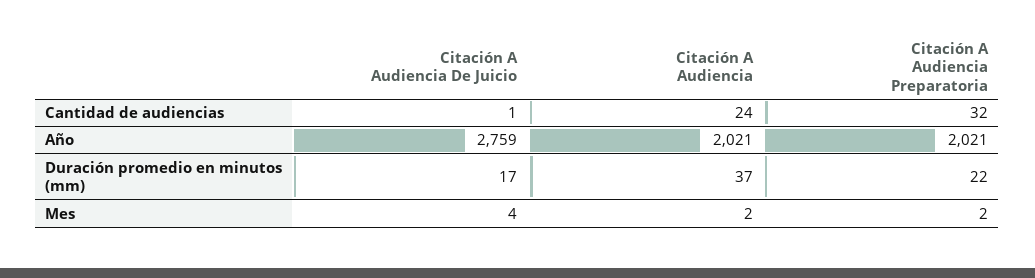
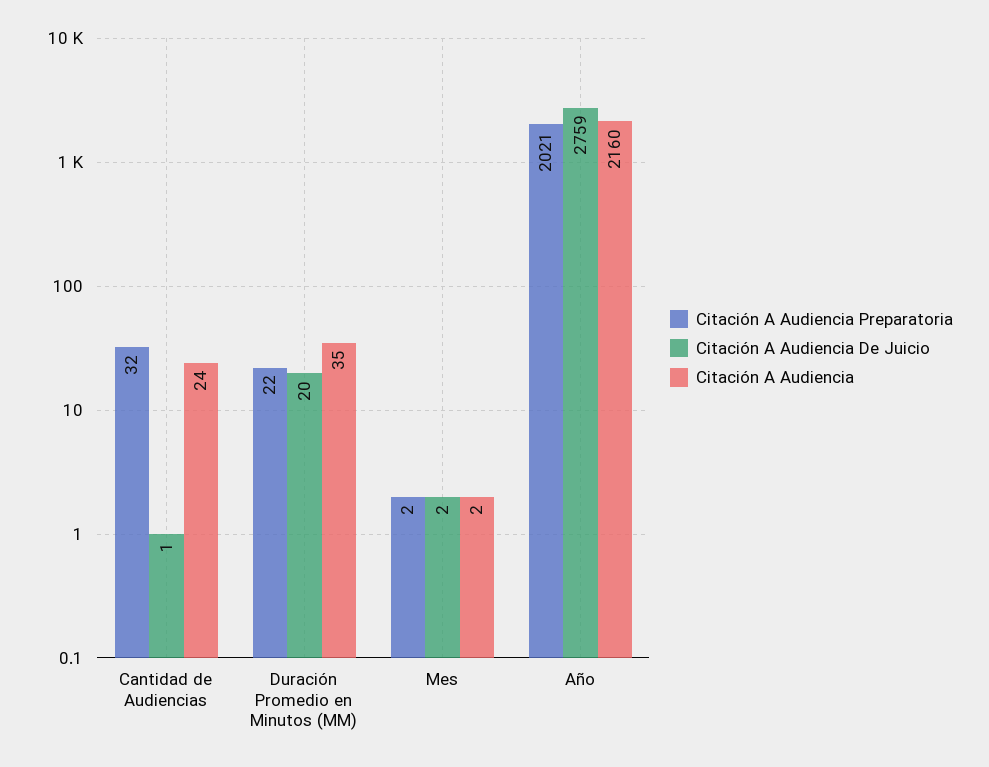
Citación A Audiencia, Año: 2021 -> 2160
Citación A Audiencia De Juicio, Duración promedio en minutos (mm): 17 -> 20
Citación A Audiencia, Duración promedio en minutos (mm): 37 -> 35
Citación A Audiencia De Juicio, Mes: 4 -> 2

